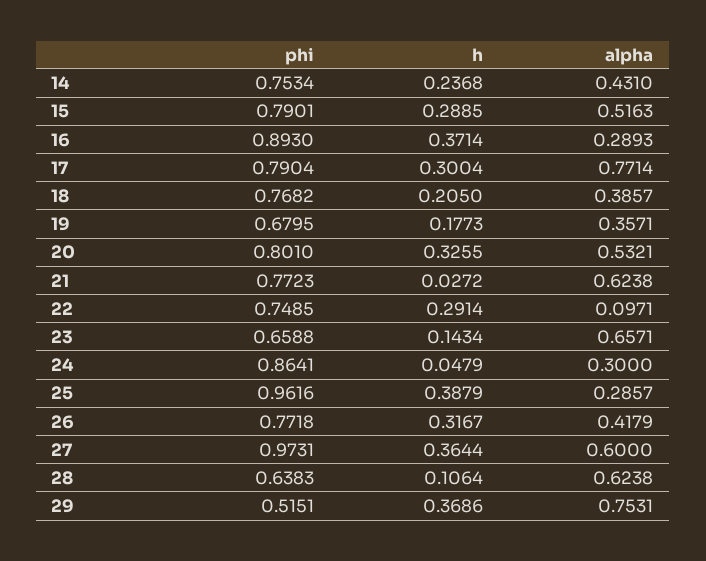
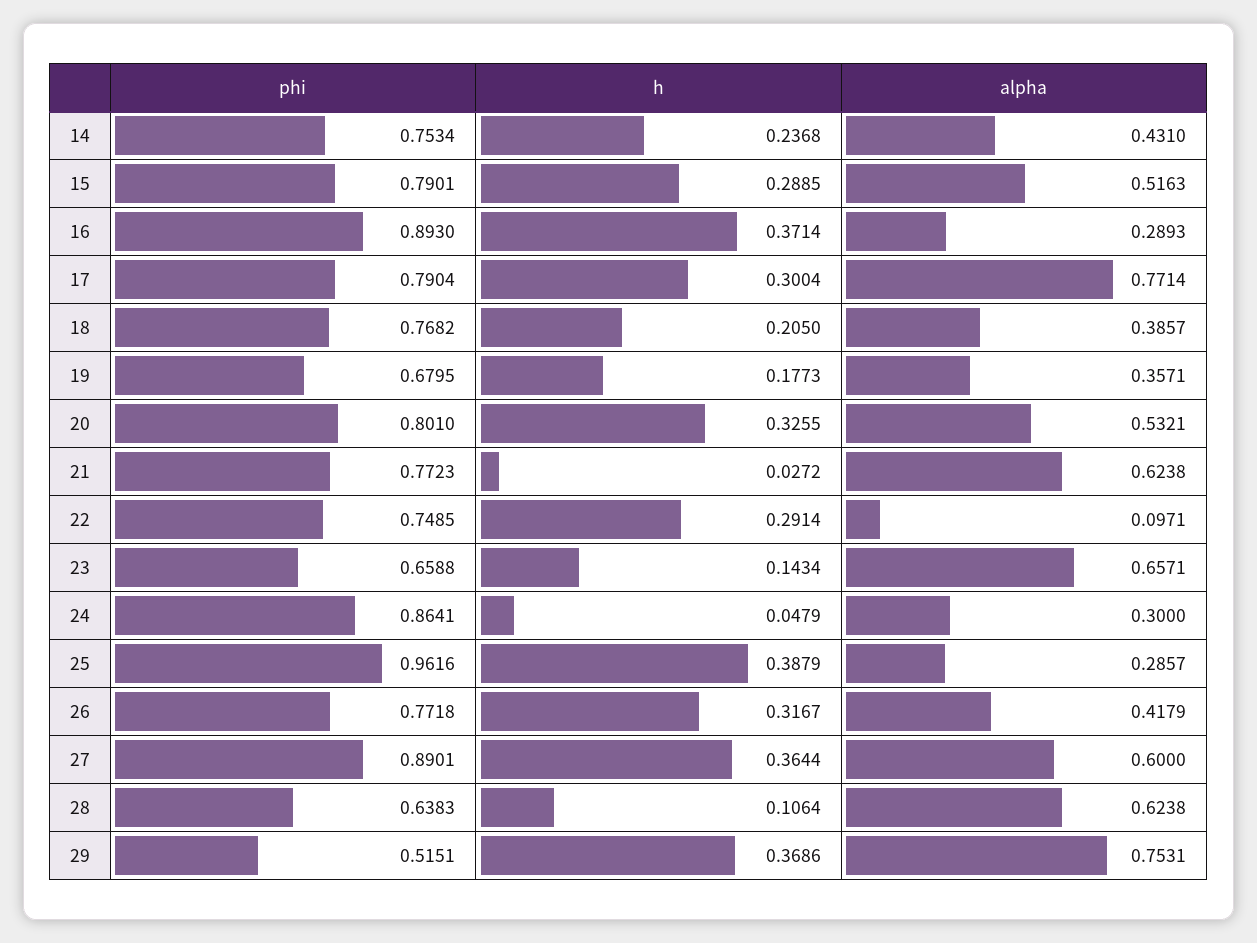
phi, 27: 0.9731 -> 0.8901

